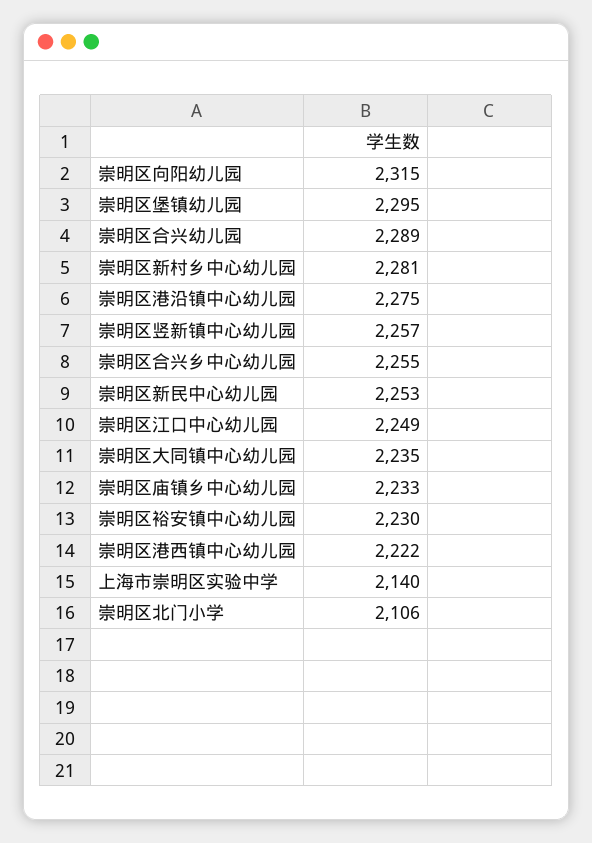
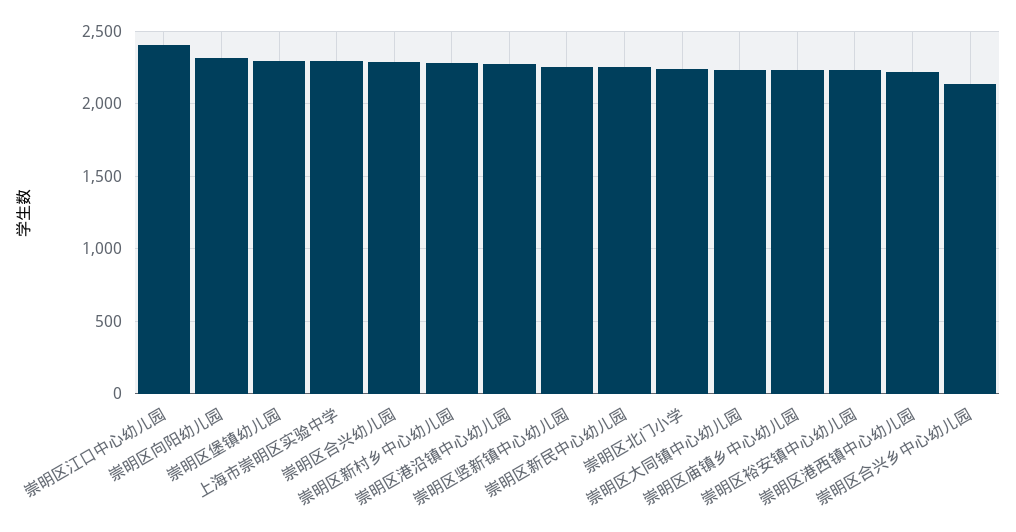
崇明区合兴乡中心幼儿园: 2255 -> 2150
崇明区江口中心幼儿园: 2249 -> 2400
上海市崇明区实验中学: 2140 -> 2300
崇明区北门小学: 2106 -> 2250

